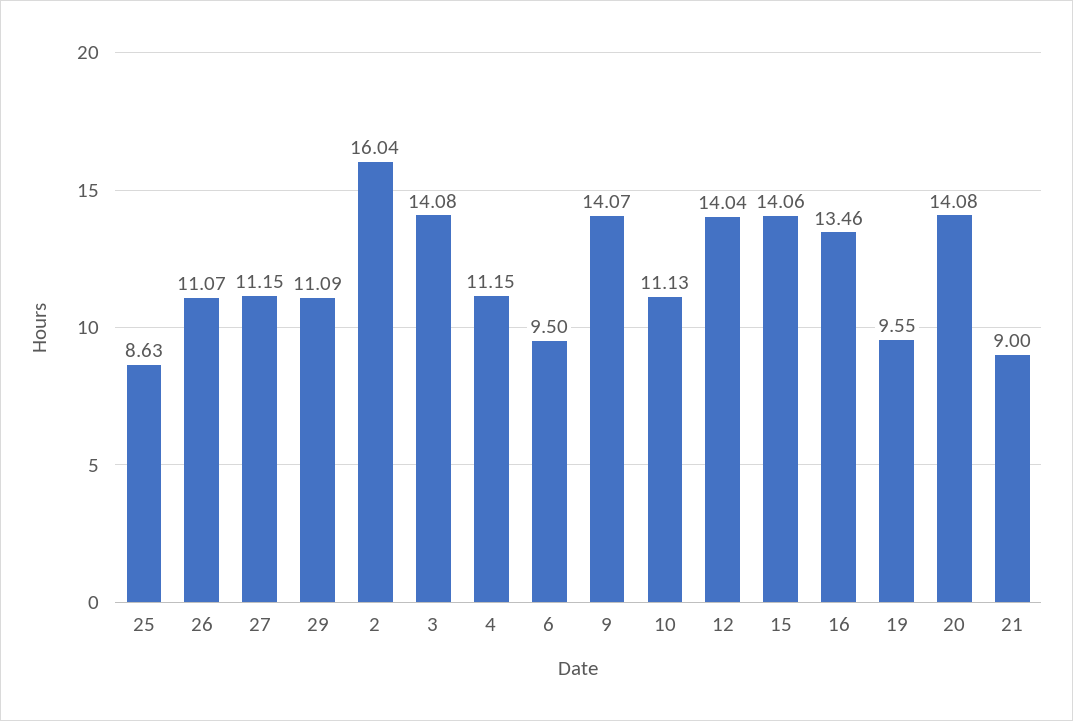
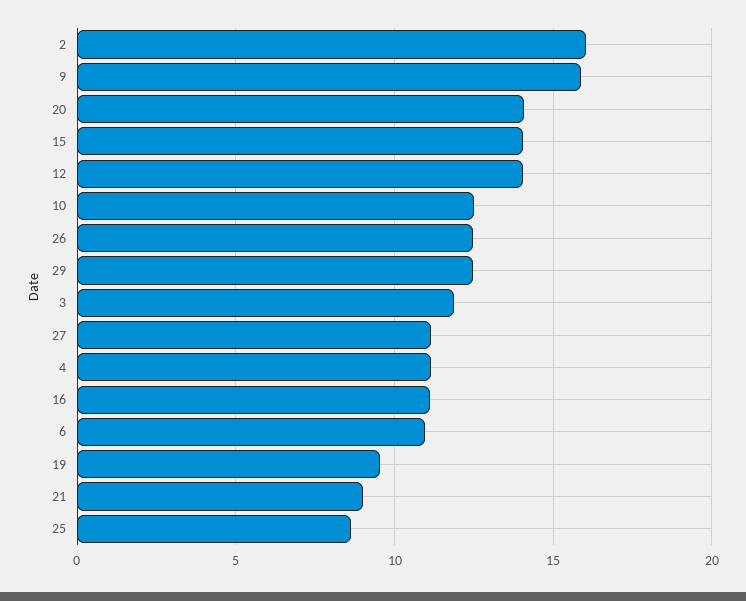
26: 11.07 -> 12.5
29: 11.09 -> 12.5
3: 14.08 -> 12
6: 9.5 -> 11
9: 14.07 -> 16
10: 11.13 -> 12.5
16: 13.46 -> 11

